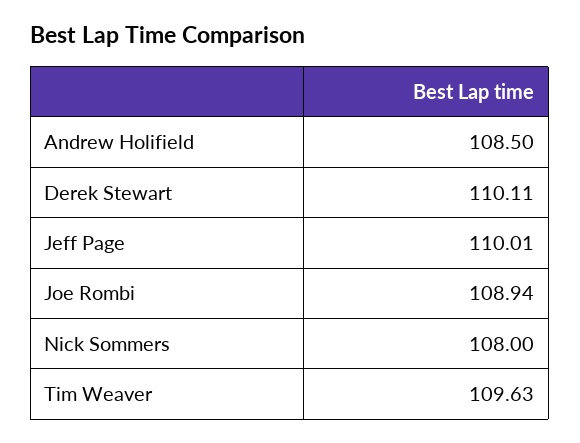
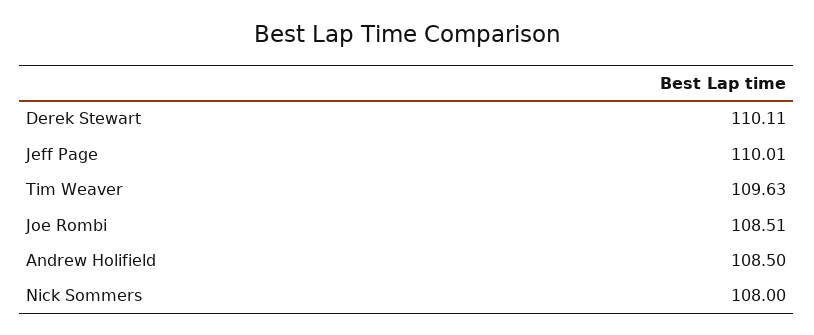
Joe Rombi: 108.94 -> 108.51

